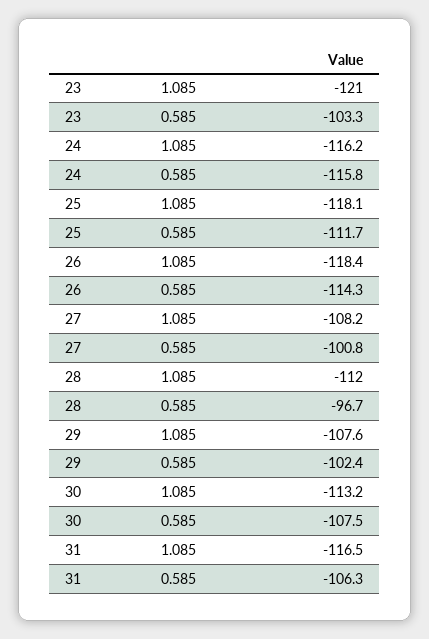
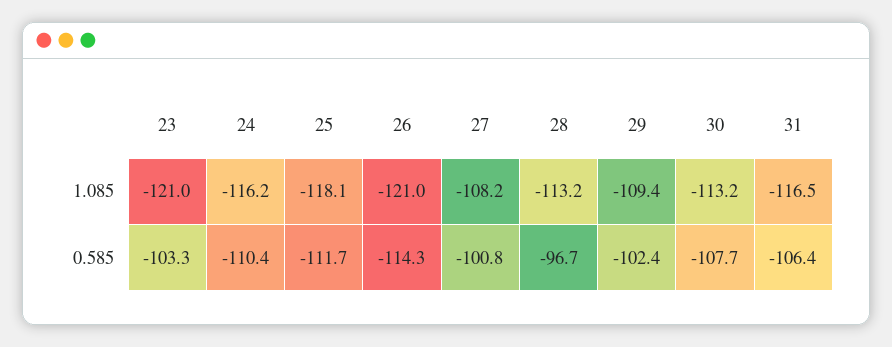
24, 0.585: -115.8 -> -110.4
26, 1.085: -118.4 -> -121
28, 1.085: -112 -> -113.2
29, 1.085: -107.6 -> -109.4
30, 0.585: -107.5 -> -107.7
31, 0.585: -106.3 -> -106.4

